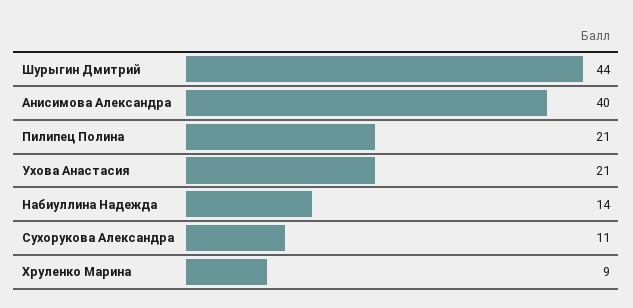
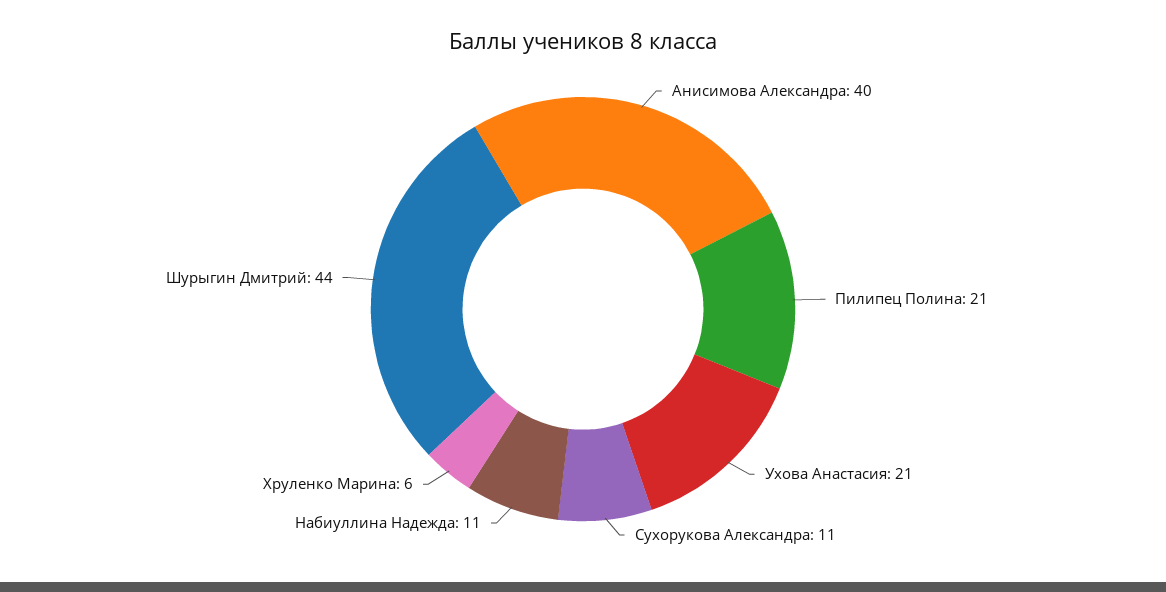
Набиуллина Надежда: 14 -> 11
Хруленко Марина: 9 -> 6

